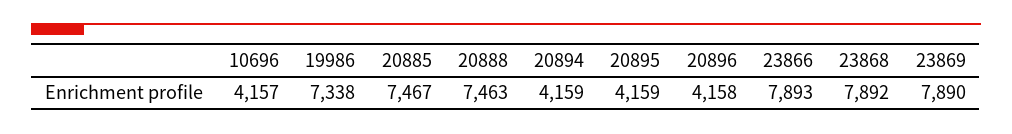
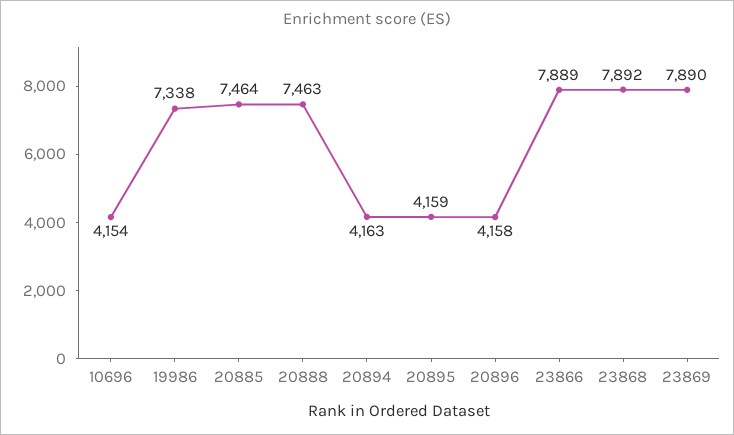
10696: 4157 -> 4154
20885: 7467 -> 7464
20894: 4159 -> 4163
23866: 7893 -> 7889

